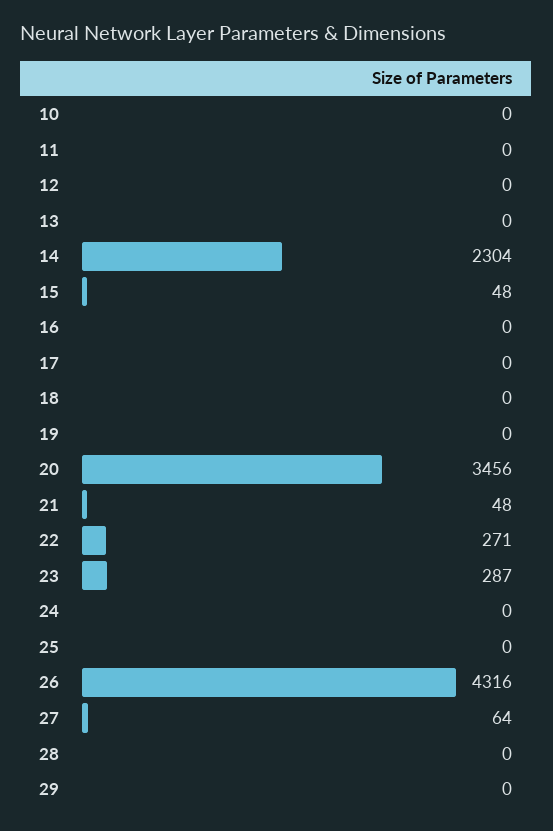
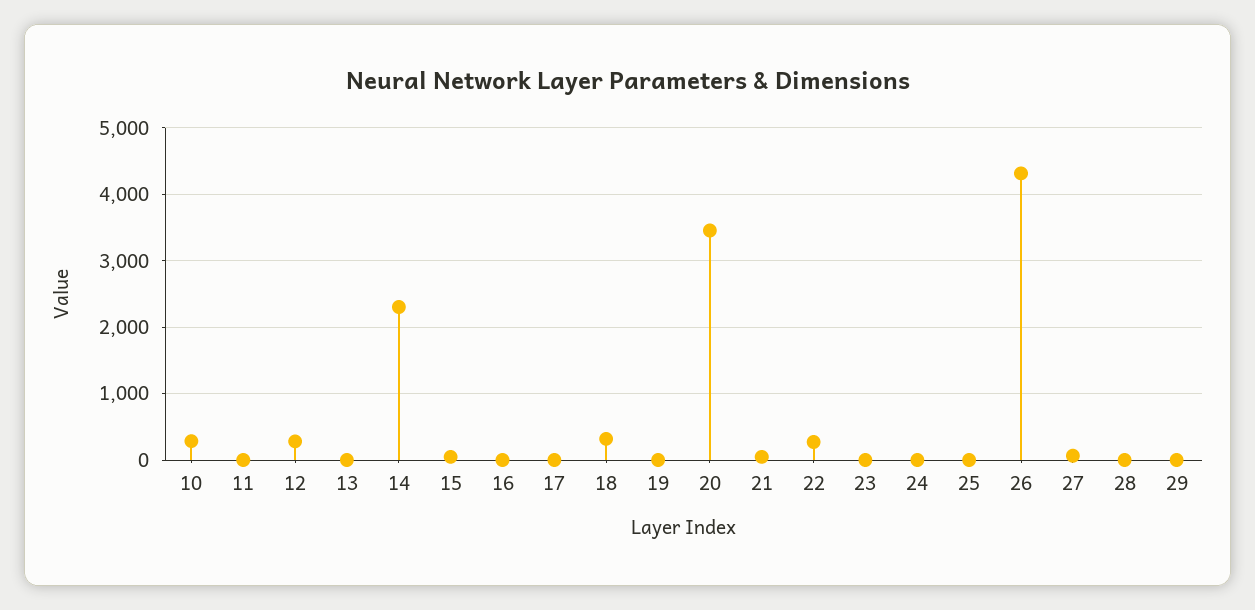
10: 0 -> 300
12: 0 -> 300
18: 0 -> 300
23: 287 -> 0

